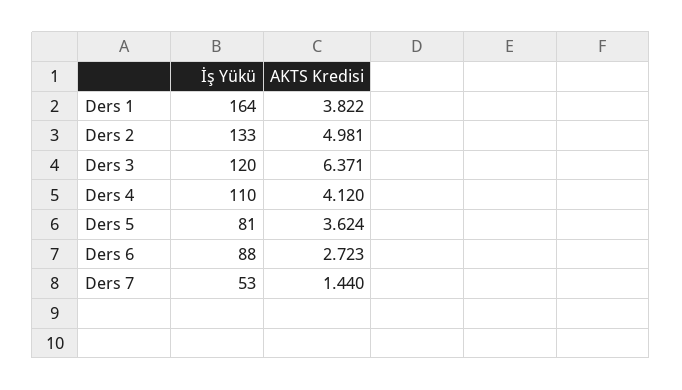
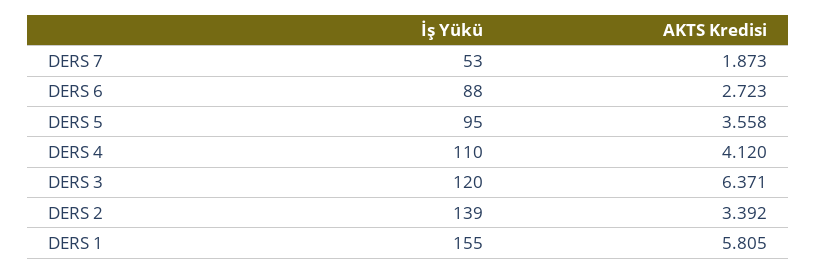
İş Yükü, Ders 1: 164 -> 155
AKTS Kredisi, Ders 1: 3.822 -> 5.805
İş Yükü, Ders 2: 133 -> 139
AKTS Kredisi, Ders 2: 4.981 -> 3.392
İş Yükü, Ders 5: 81 -> 95
AKTS Kredisi, Ders 5: 3.624 -> 3.558
AKTS Kredisi, Ders 7: 1.44 -> 1.873

